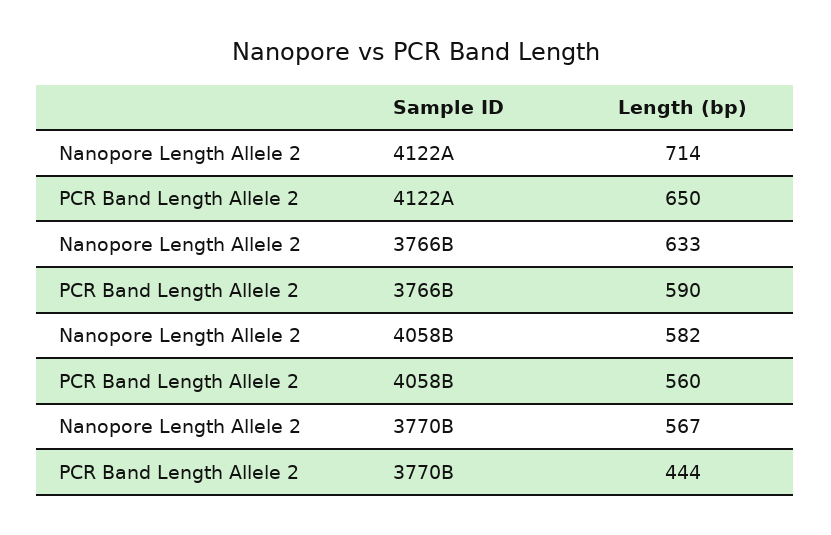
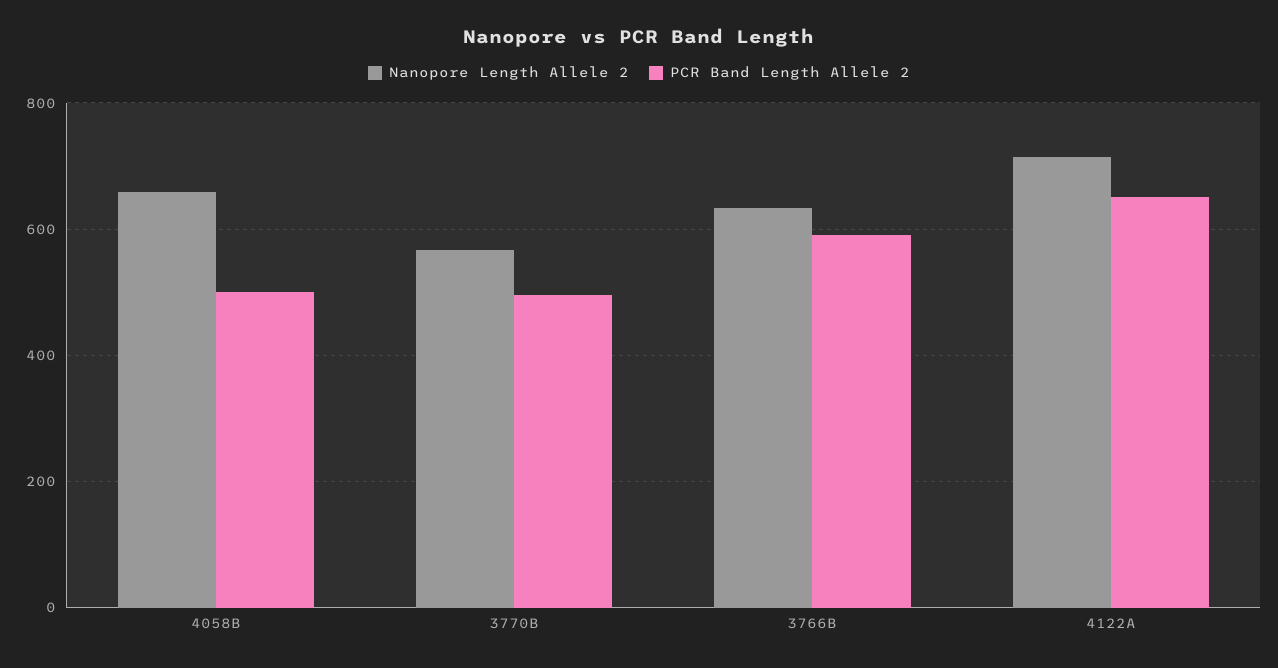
Nanopore Length Allele 2, 4058B: 582 -> 660
PCR Band Length Allele 2, 4058B: 560 -> 500
PCR Band Length Allele 2, 3770B: 444 -> 500

